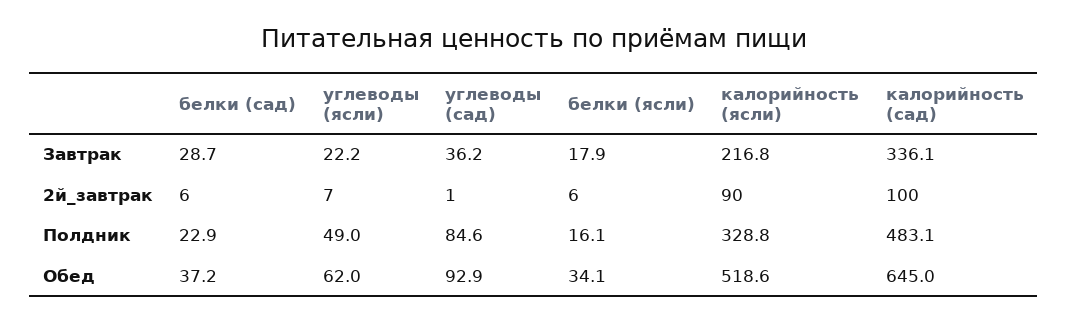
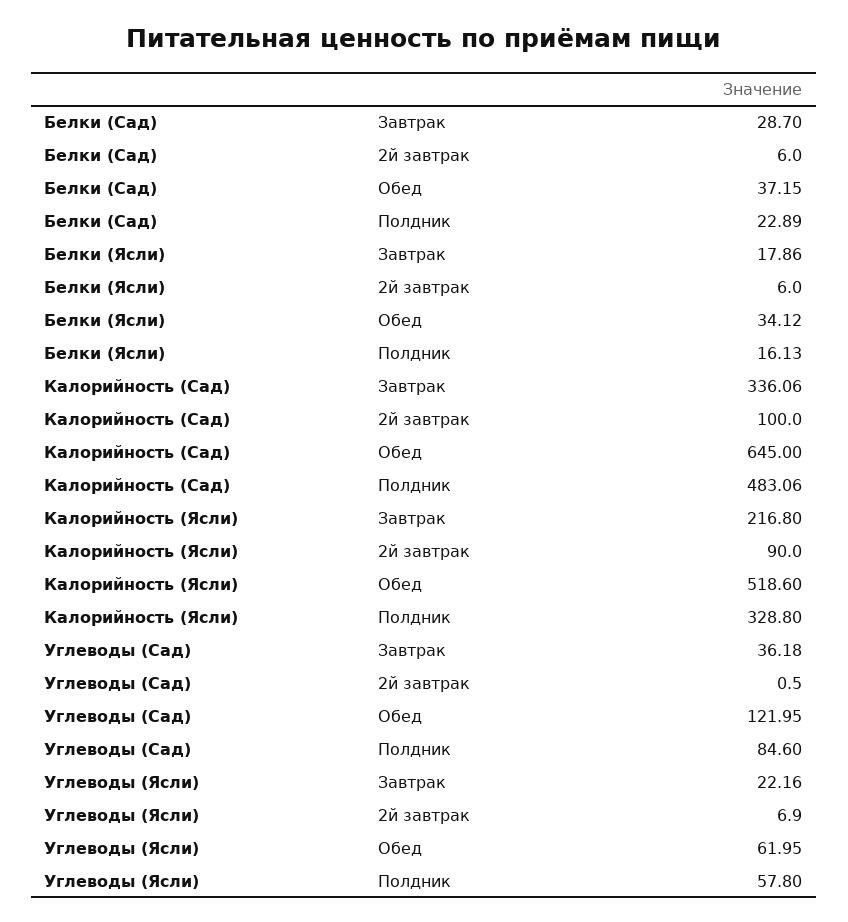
углеводы (ясли), Полдник: 49 -> 57.8
углеводы (сад), Обед: 92.9 -> 121.95

